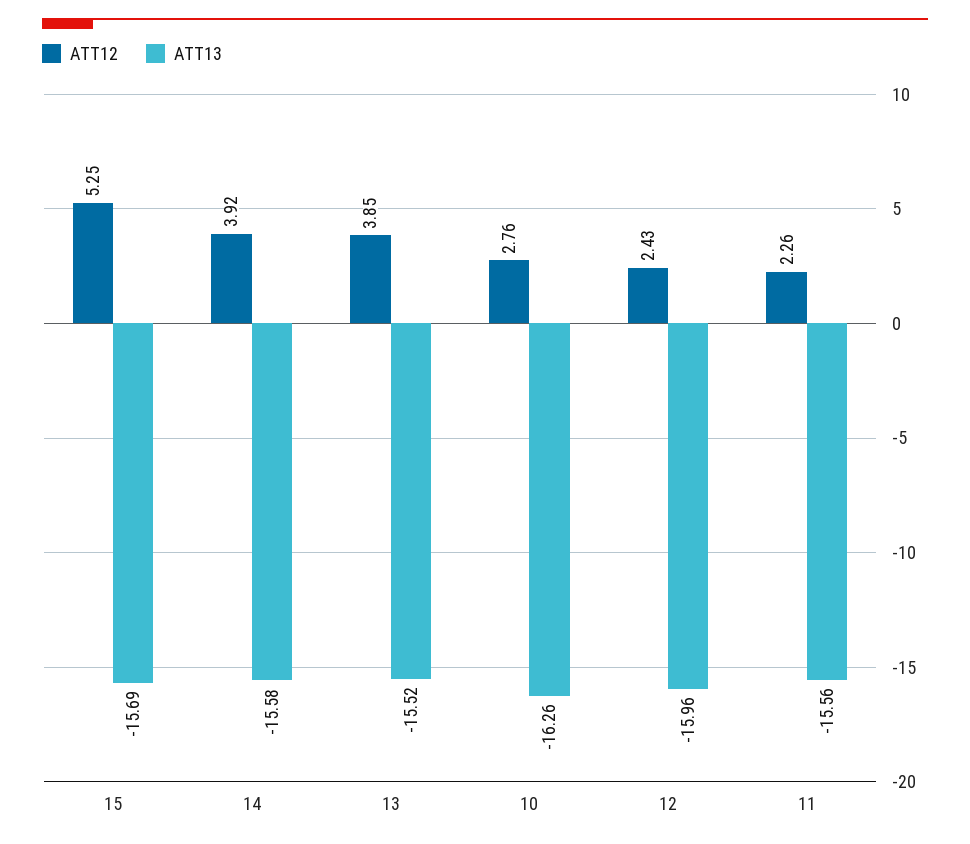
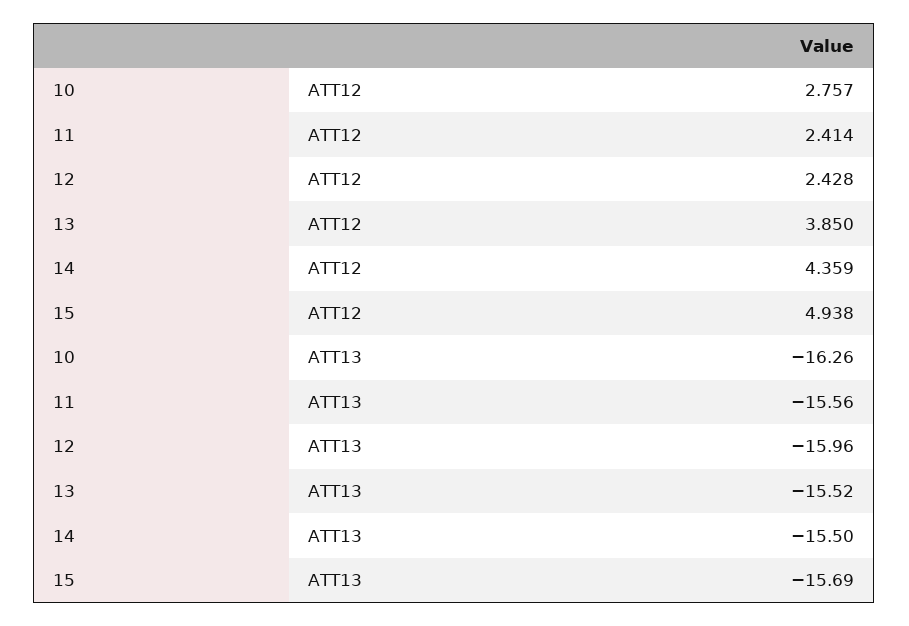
ATT12, 15: 5.25 -> 4.938
ATT12, 14: 3.92 -> 4.359
ATT13, 14: -15.58 -> -15.5
ATT12, 11: 2.26 -> 2.414

